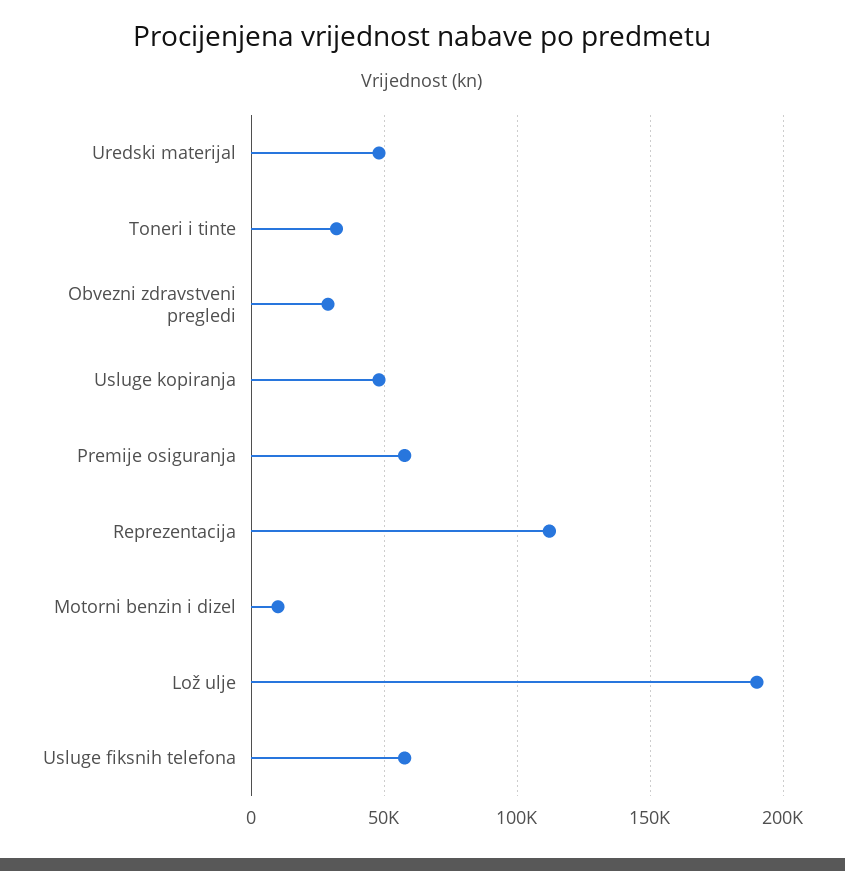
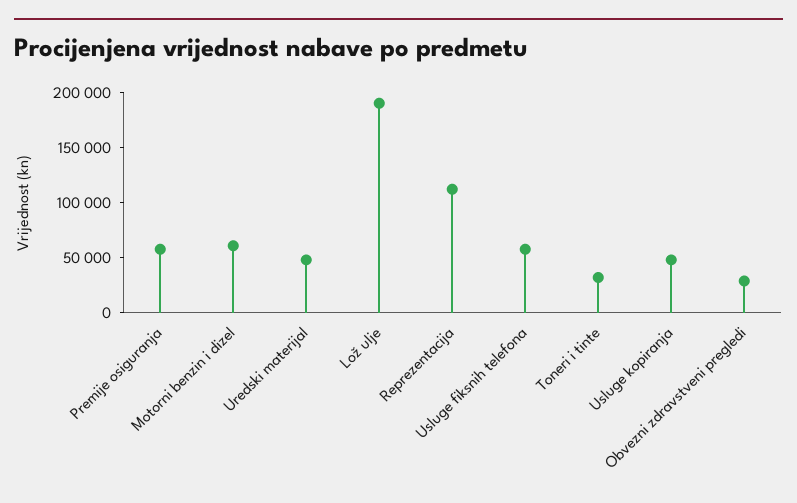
Motorni benzin i dizel: 10000 -> 60000

